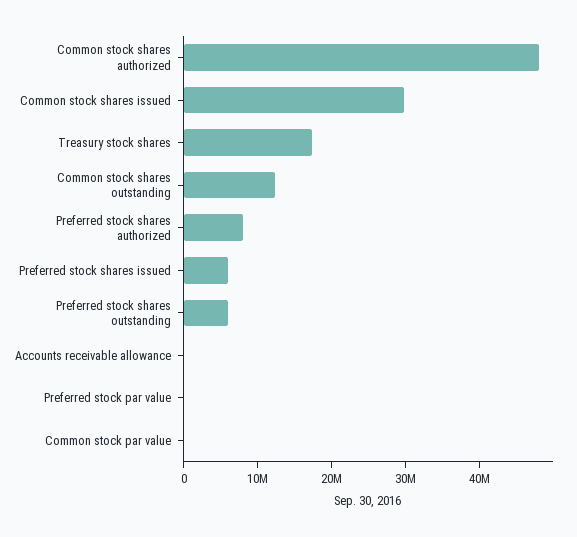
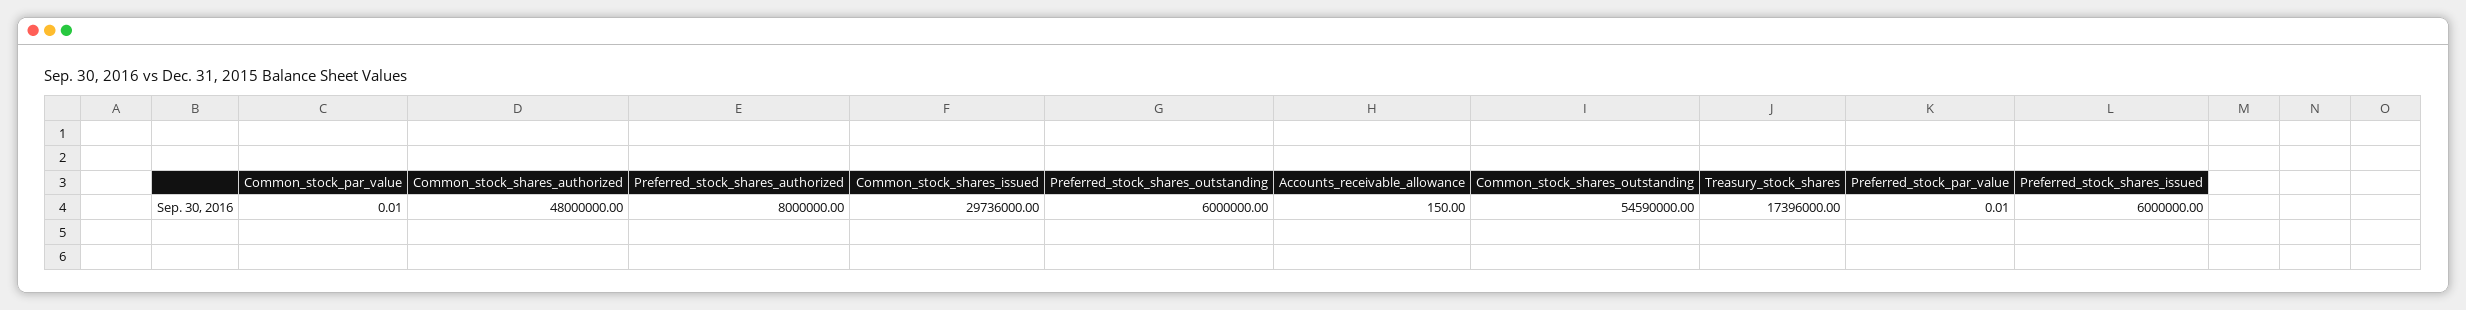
Common stock shares outstanding: 12000000 -> 54590000

